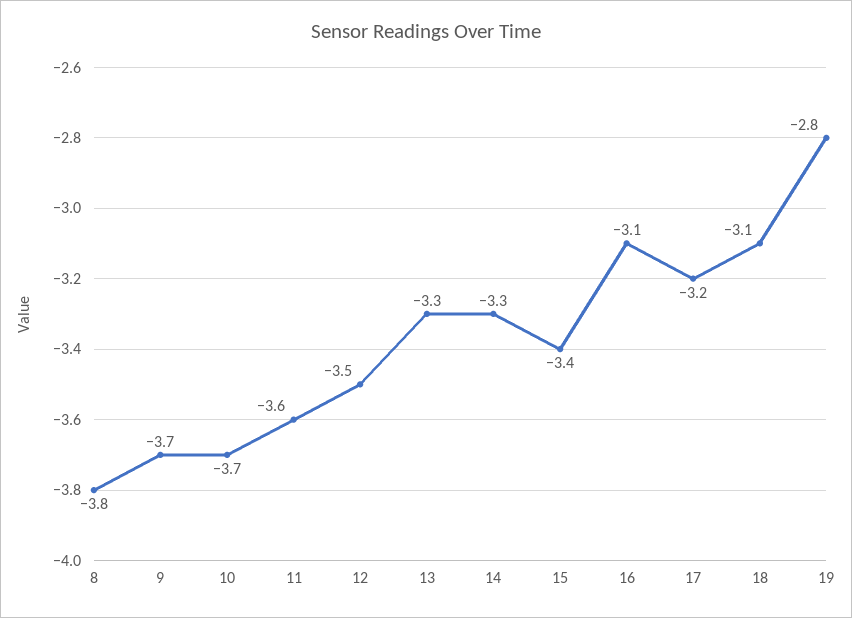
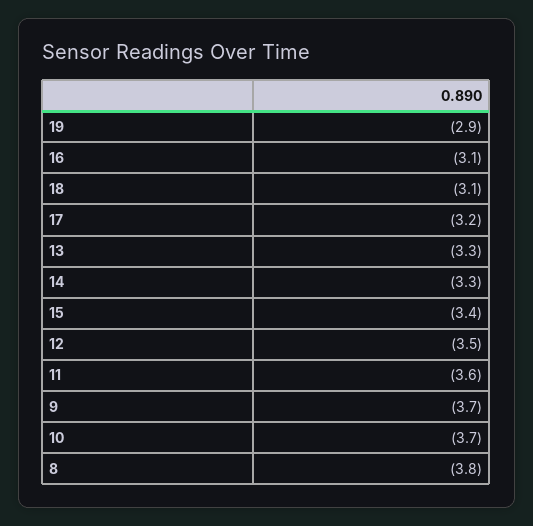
19: -2.8 -> -2.9

